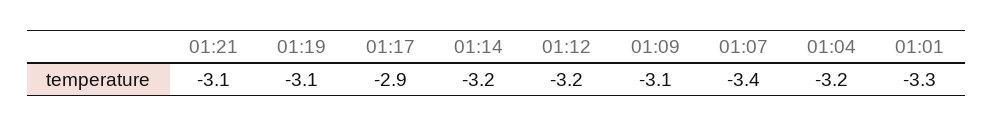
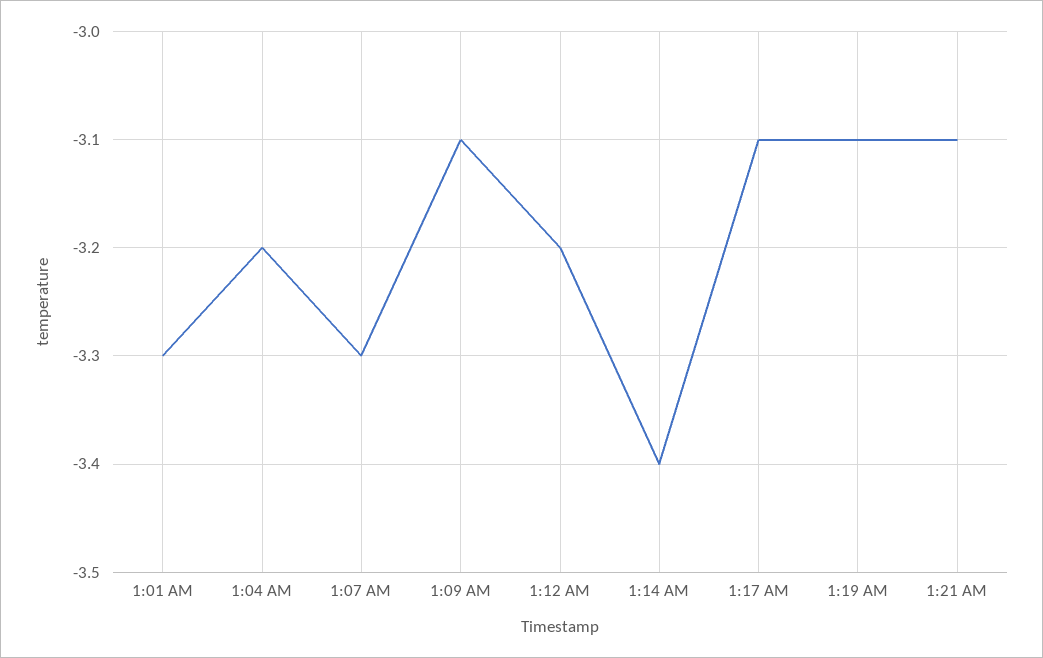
01:17: -2.9 -> -3.1
01:14: -3.2 -> -3.4
01:07: -3.4 -> -3.3

